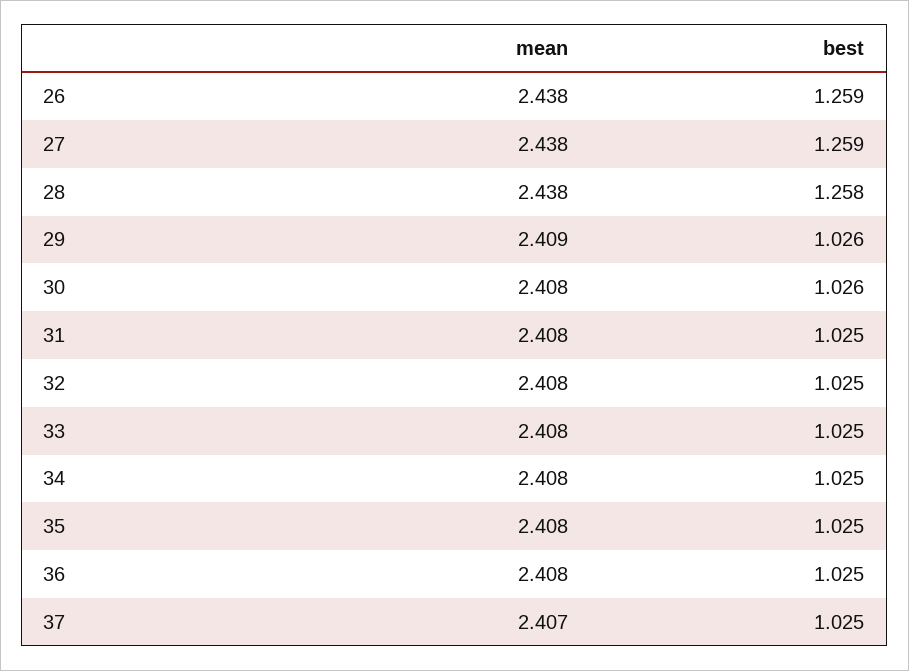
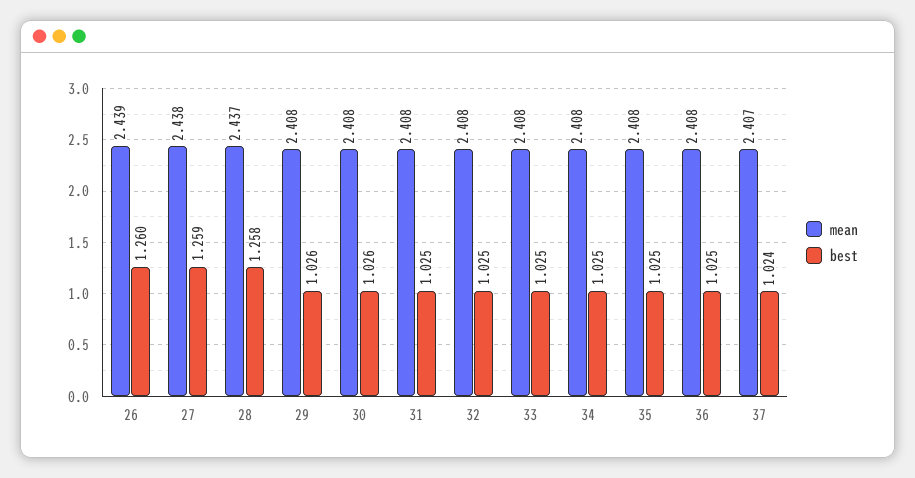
mean, 26: 2.438 -> 2.439
best, 26: 1.259 -> 1.26
mean, 28: 2.438 -> 2.437
mean, 29: 2.409 -> 2.408
best, 37: 1.025 -> 1.024

